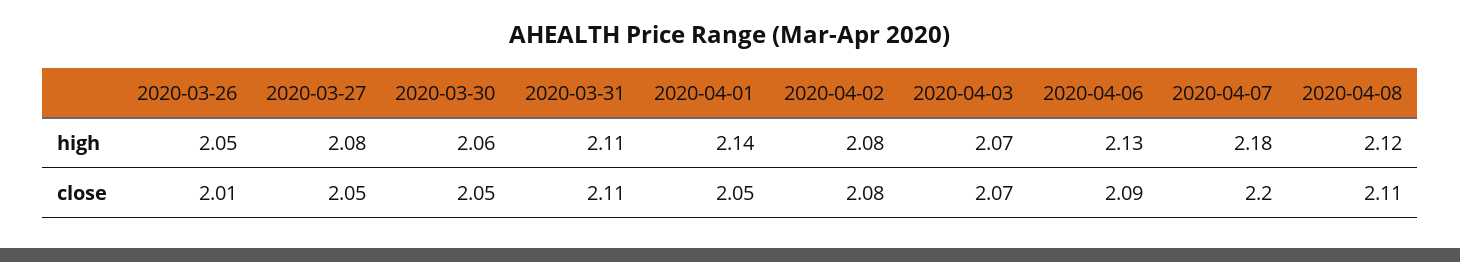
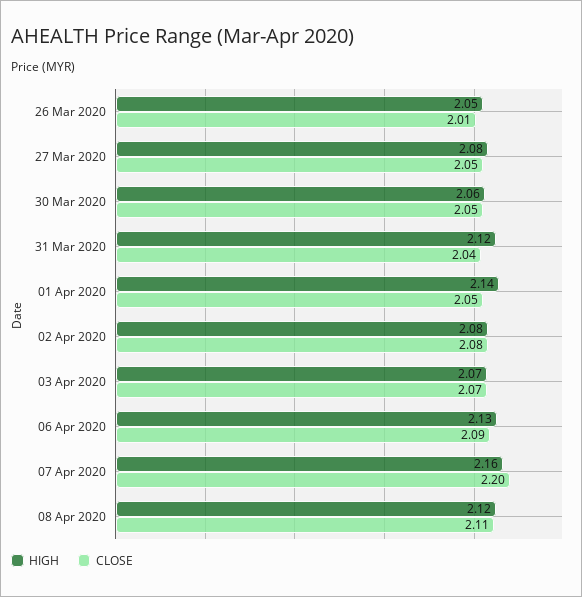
high, 2020-03-31: 2.11 -> 2.12
high, 2020-04-07: 2.18 -> 2.16
close, 2020-03-31: 2.11 -> 2.04

